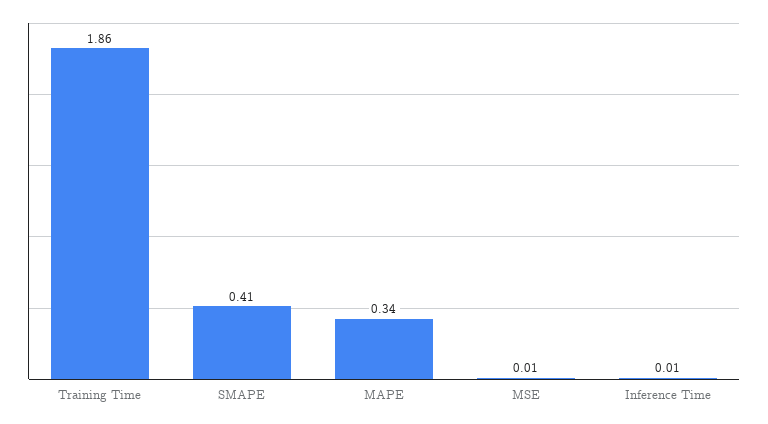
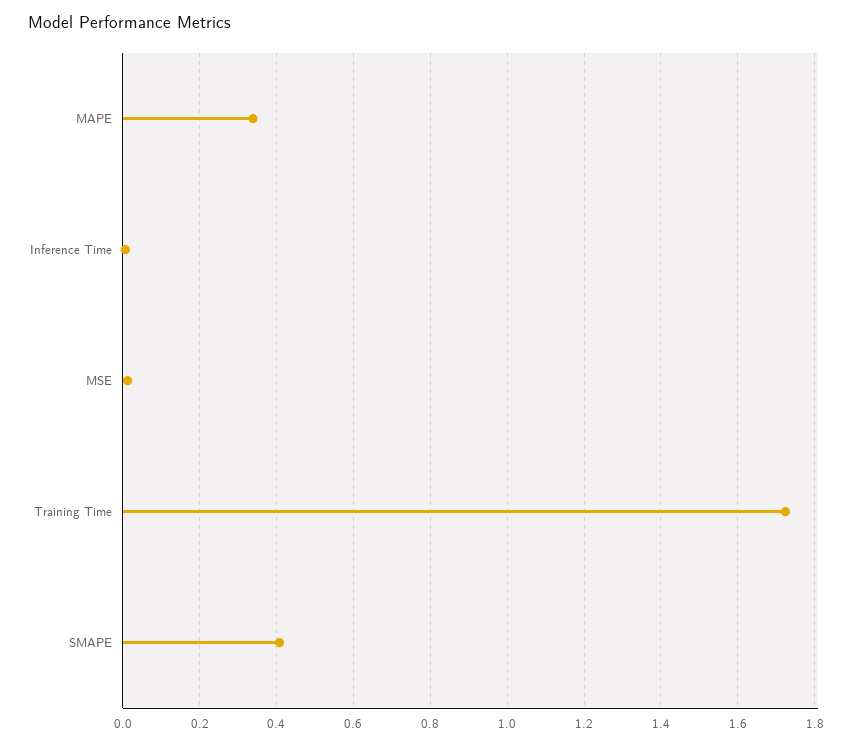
Training Time: 1.86 -> 1.72

